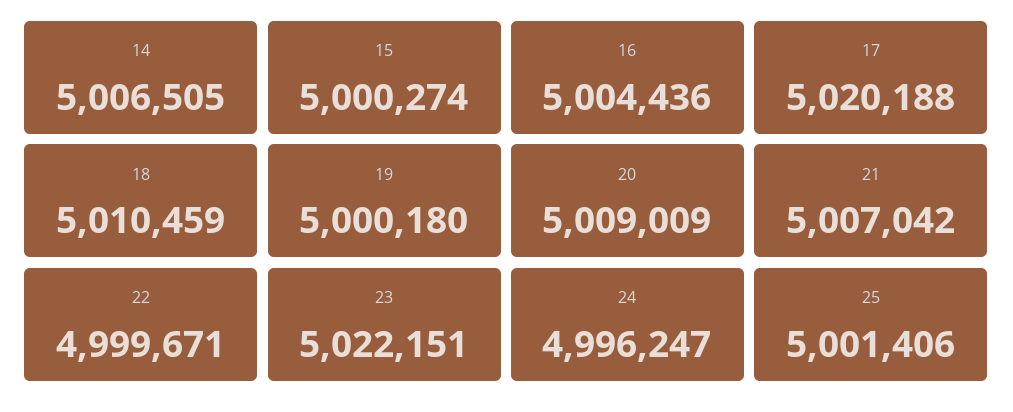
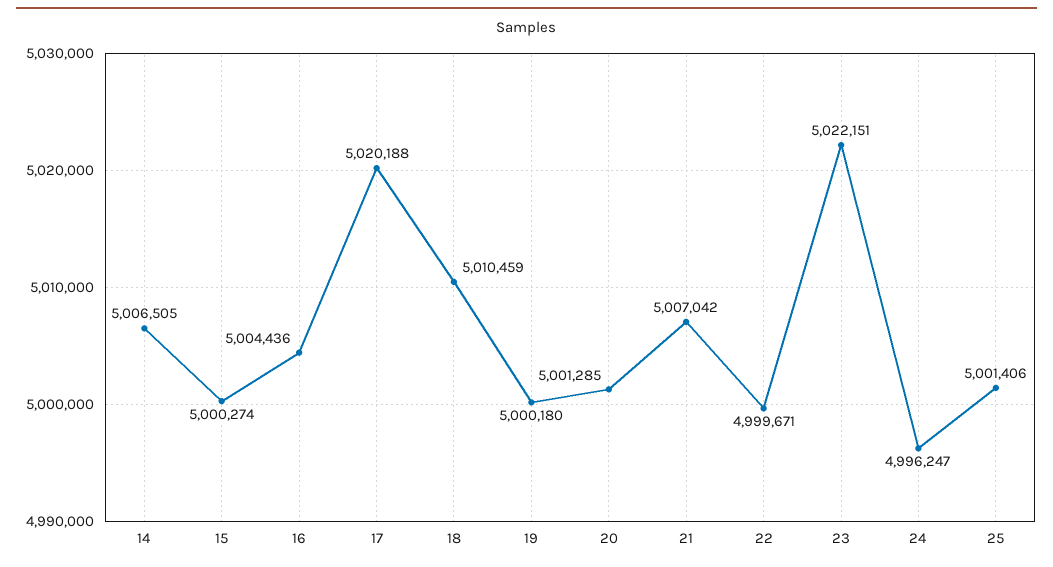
20: 5009009 -> 5001285

